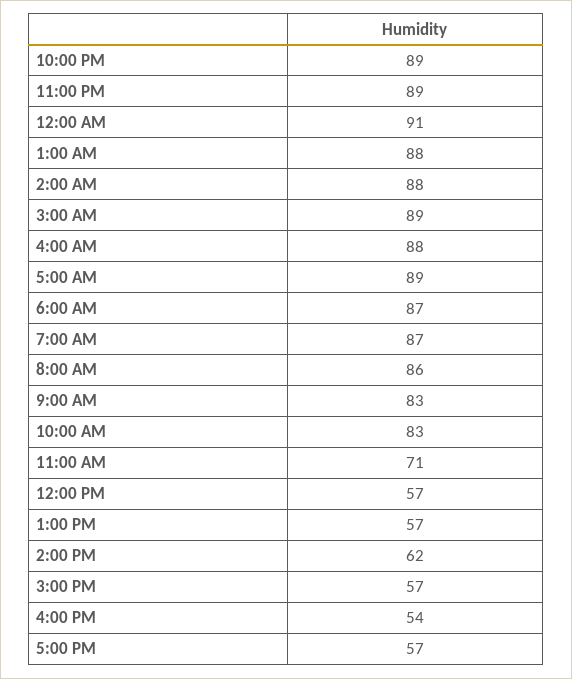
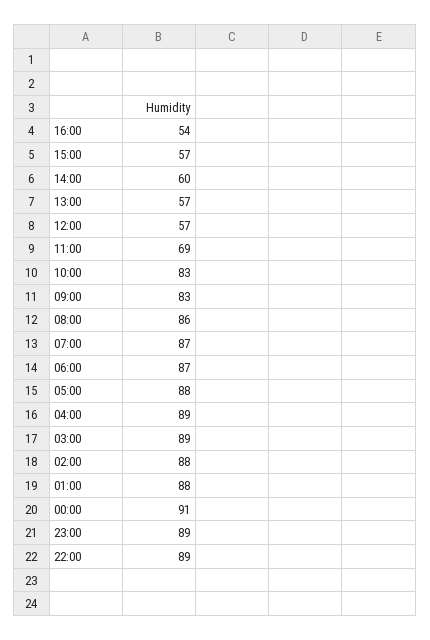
4:00 AM: 88 -> 89
5:00 AM: 89 -> 88
11:00 AM: 71 -> 69
2:00 PM: 62 -> 60
5:00 PM: 57 -> none

